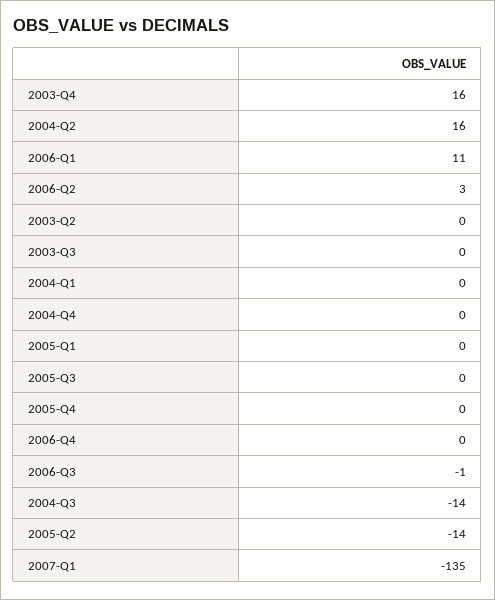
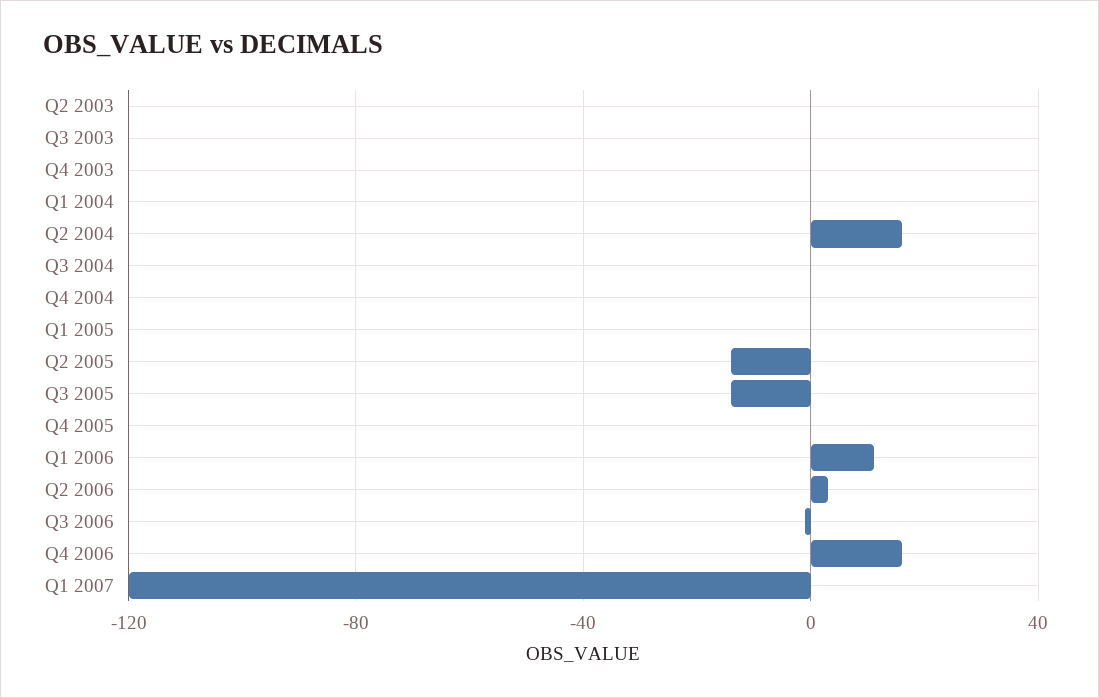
2003-Q4: 16 -> 0
2005-Q3: 0 -> -15
2006-Q4: 0 -> 15
2004-Q3: -14 -> 0
2007-Q1: -135 -> -120

